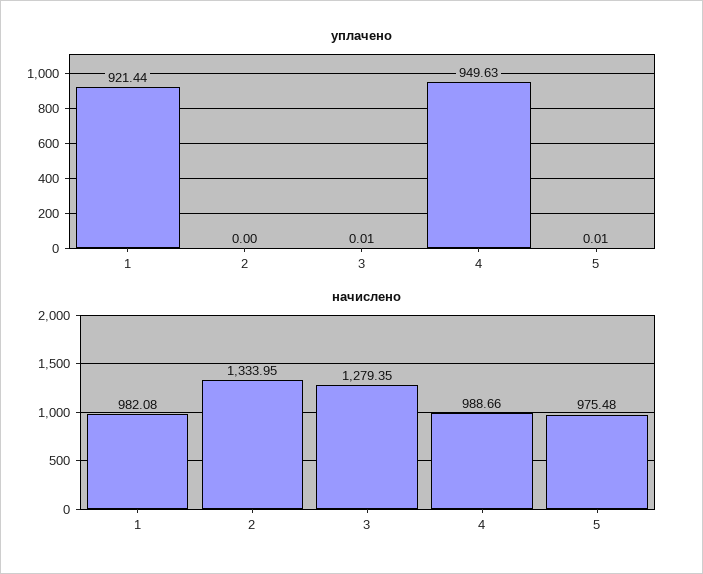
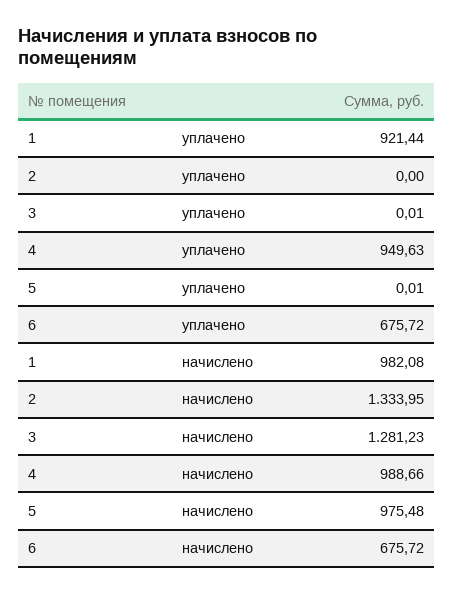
начислено, 3: 1279.35 -> 1281.23
уплачено, 6: none -> 675.72
начислено, 6: none -> 675.72

